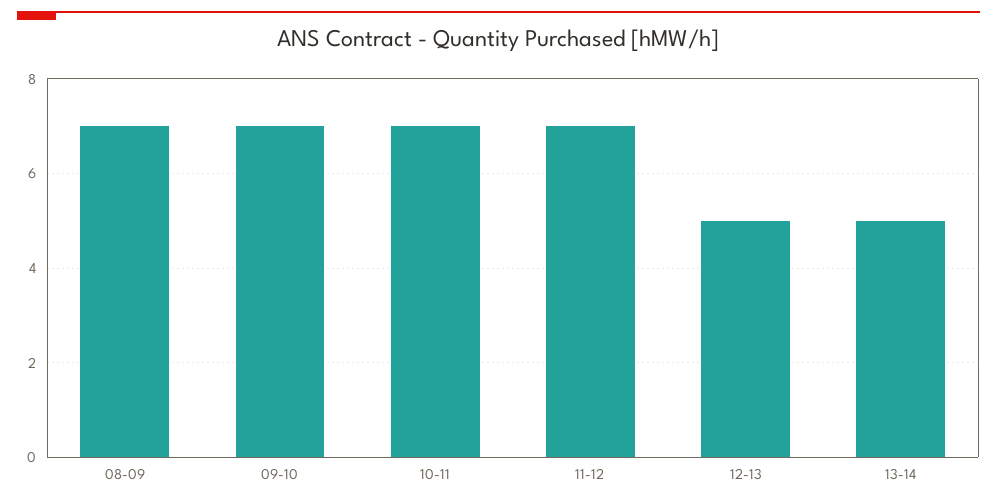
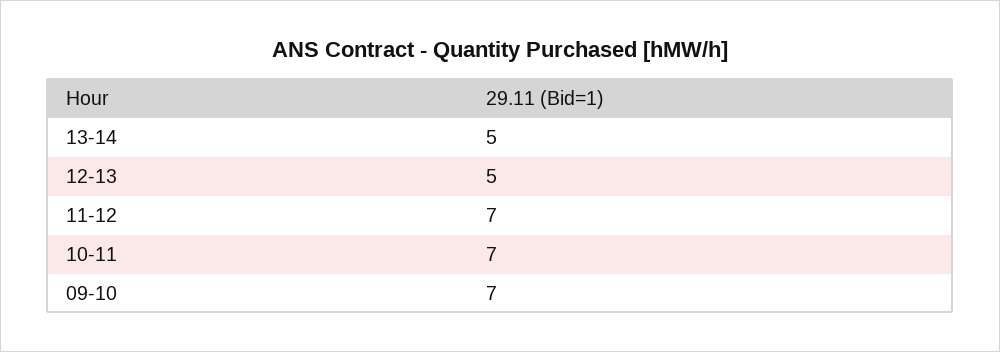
08-09: 7 -> none

